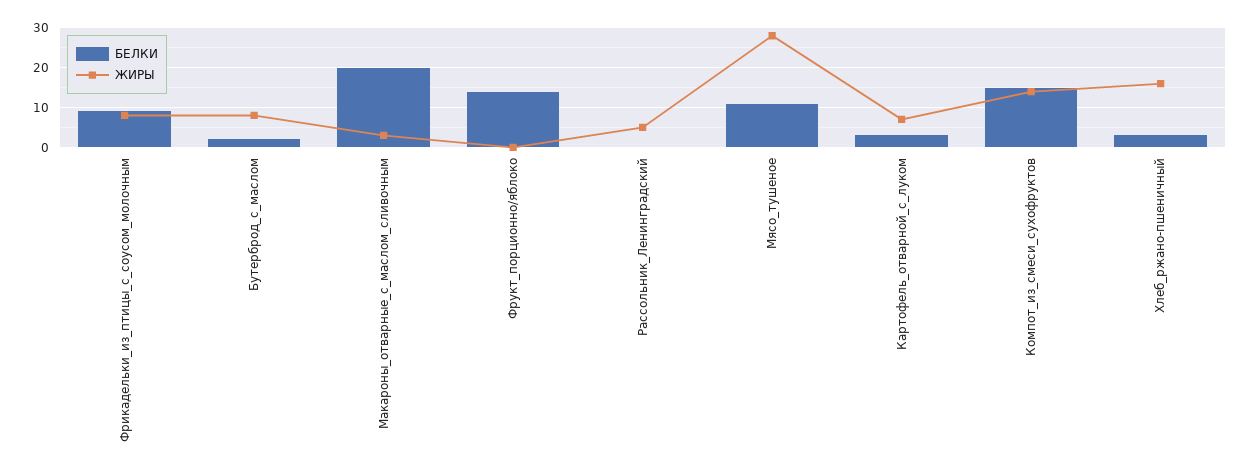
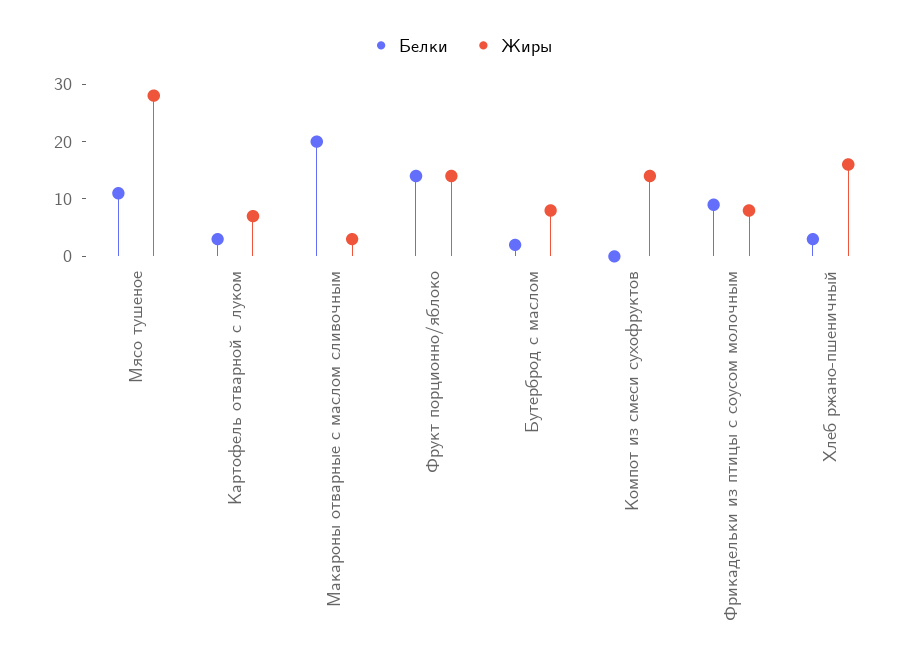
ЖИРЫ, Фрукт_порционно/яблоко: 0 -> 15
БЕЛКИ, Рассольник_Ленинградский: 0 -> none
ЖИРЫ, Рассольник_Ленинградский: 5 -> none
БЕЛКИ, Компот_из_смеси_сухофруктов: 15 -> 0

